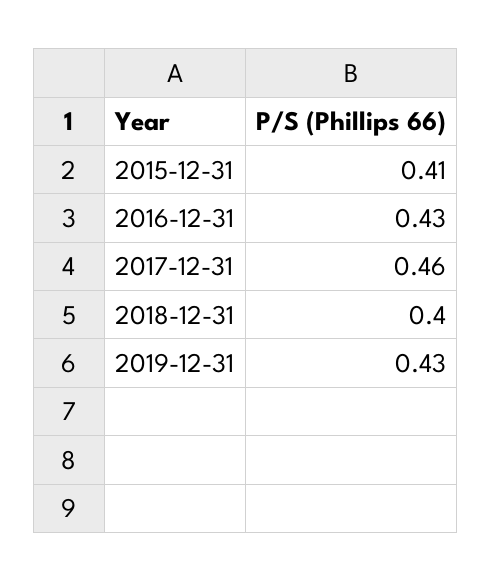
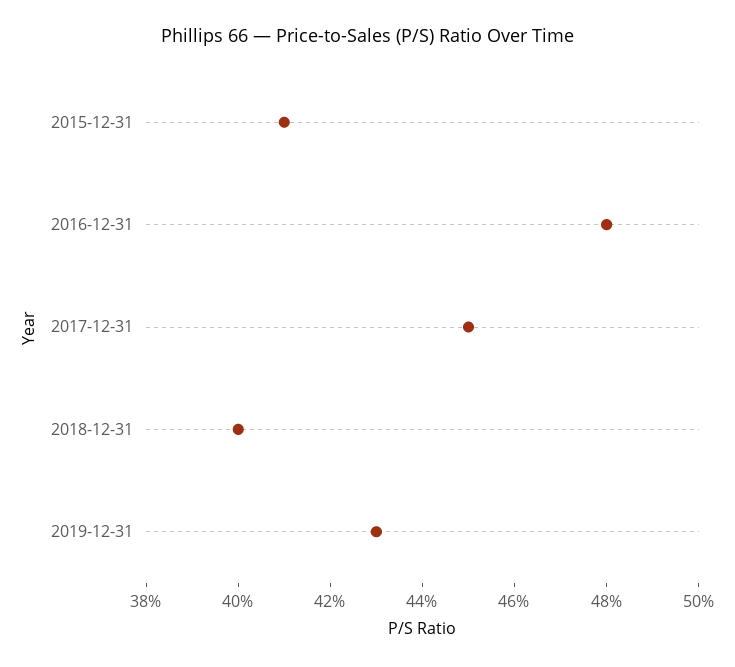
2016-12-31: 0.43 -> 0.48
2017-12-31: 0.46 -> 0.45

